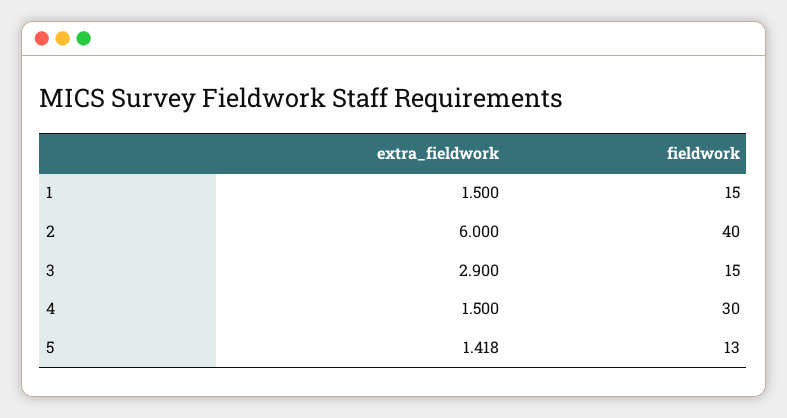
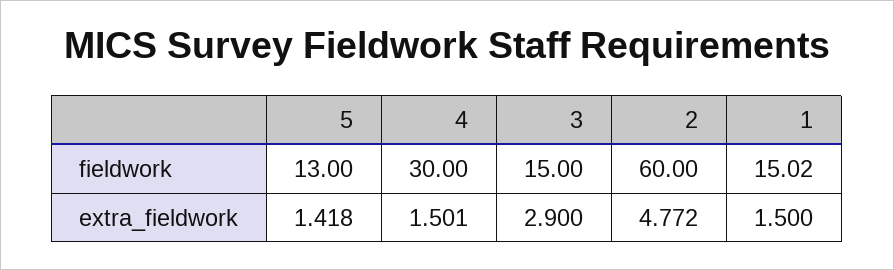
fieldwork, 1: 15 -> 15.02
extra_fieldwork, 2: 6 -> 4.772
fieldwork, 2: 40 -> 60
extra_fieldwork, 4: 1.5 -> 1.501

